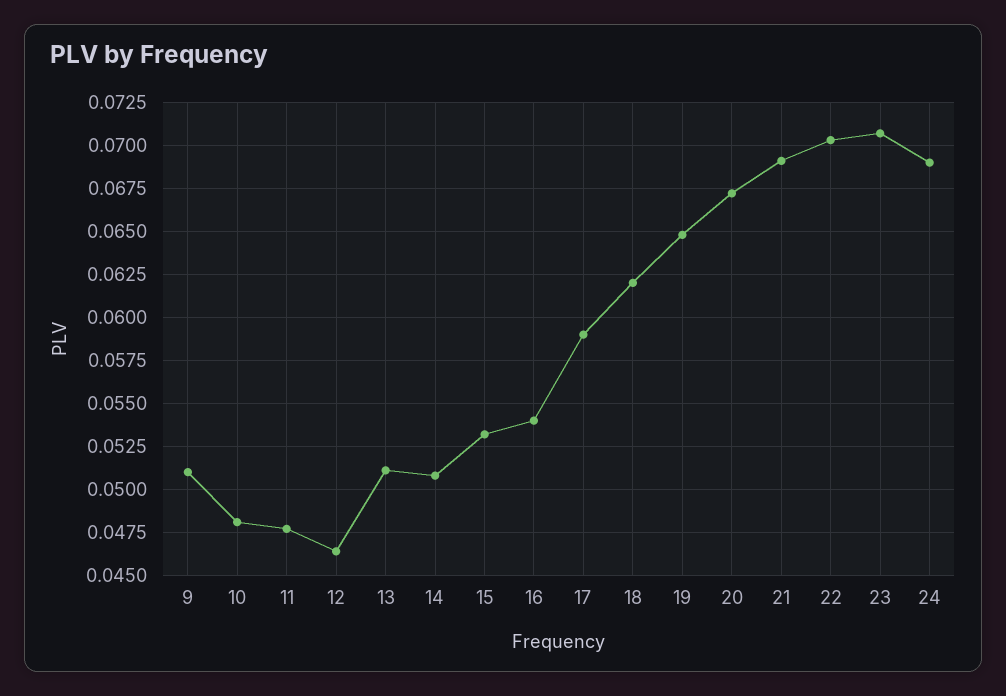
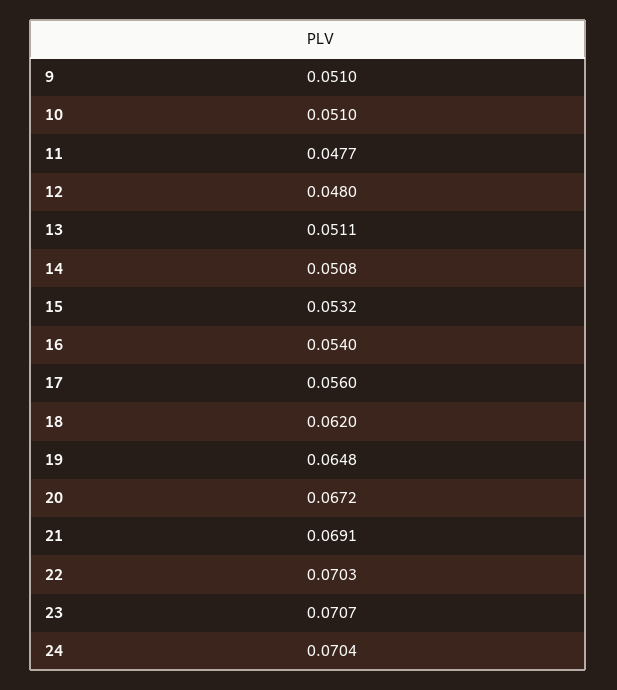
10: 0.048 -> 0.051
12: 0.0465 -> 0.048
17: 0.059 -> 0.056
24: 0.069 -> 0.0704

